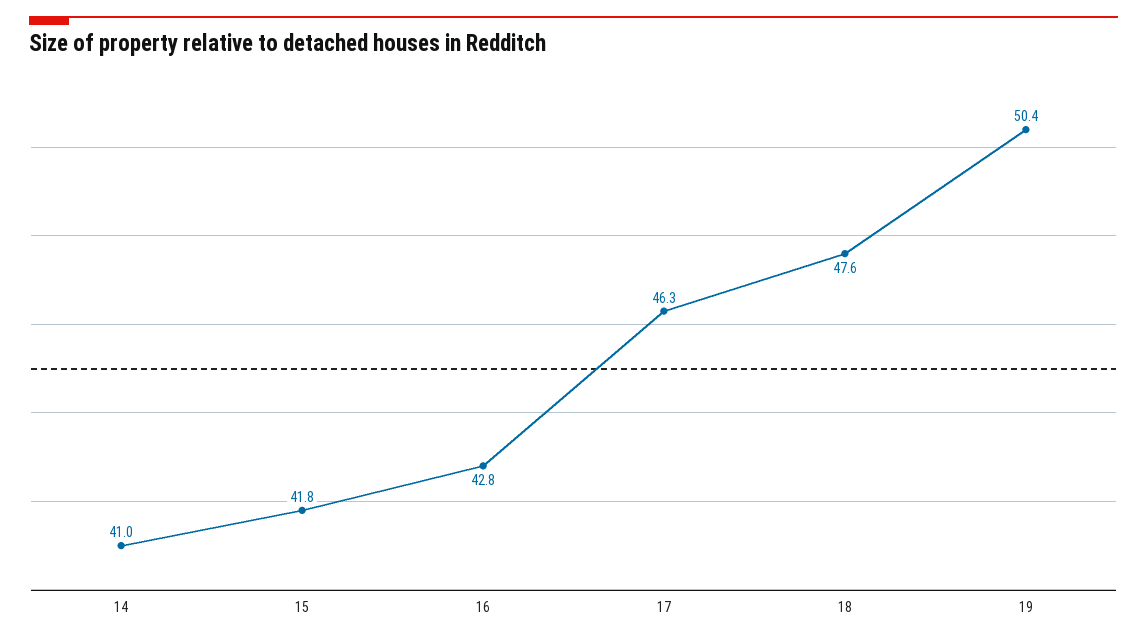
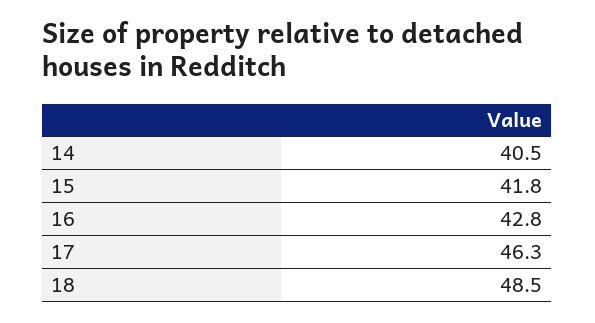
14: 41 -> 40.5
18: 47.6 -> 48.5
19: 50.4 -> none

